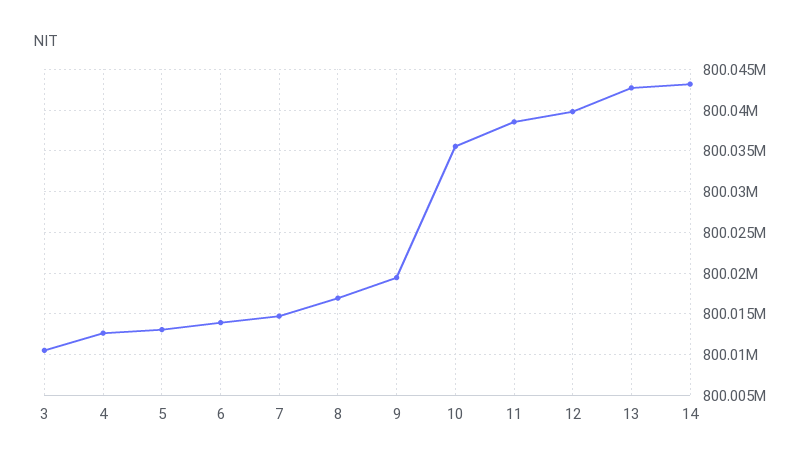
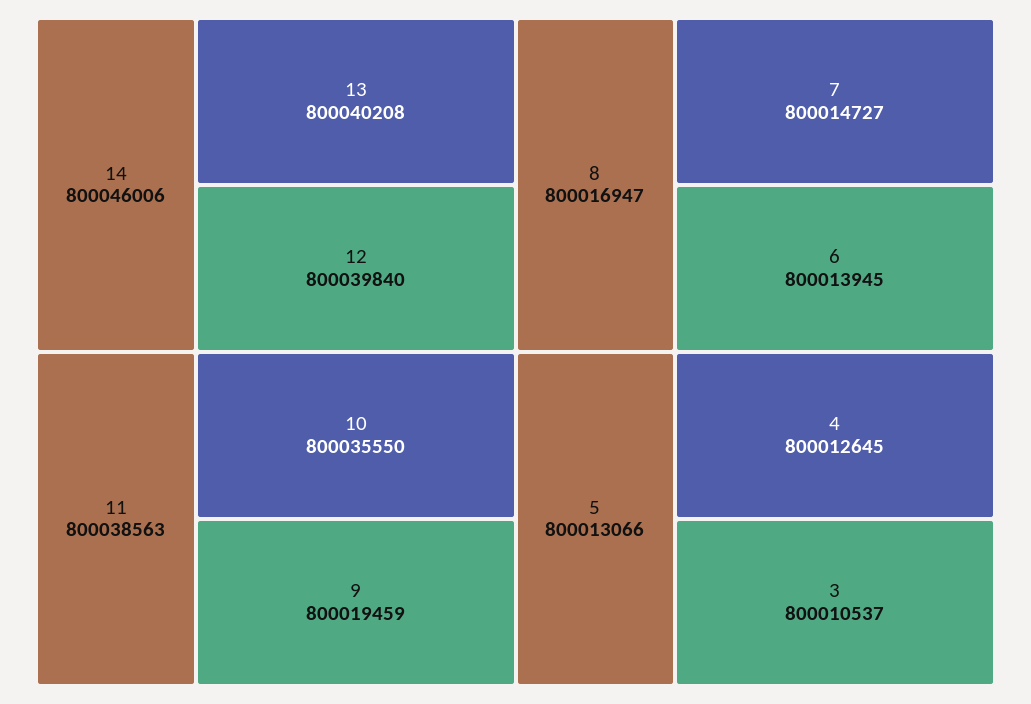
13: 800043000 -> 800040208
14: 800043000 -> 800046006

